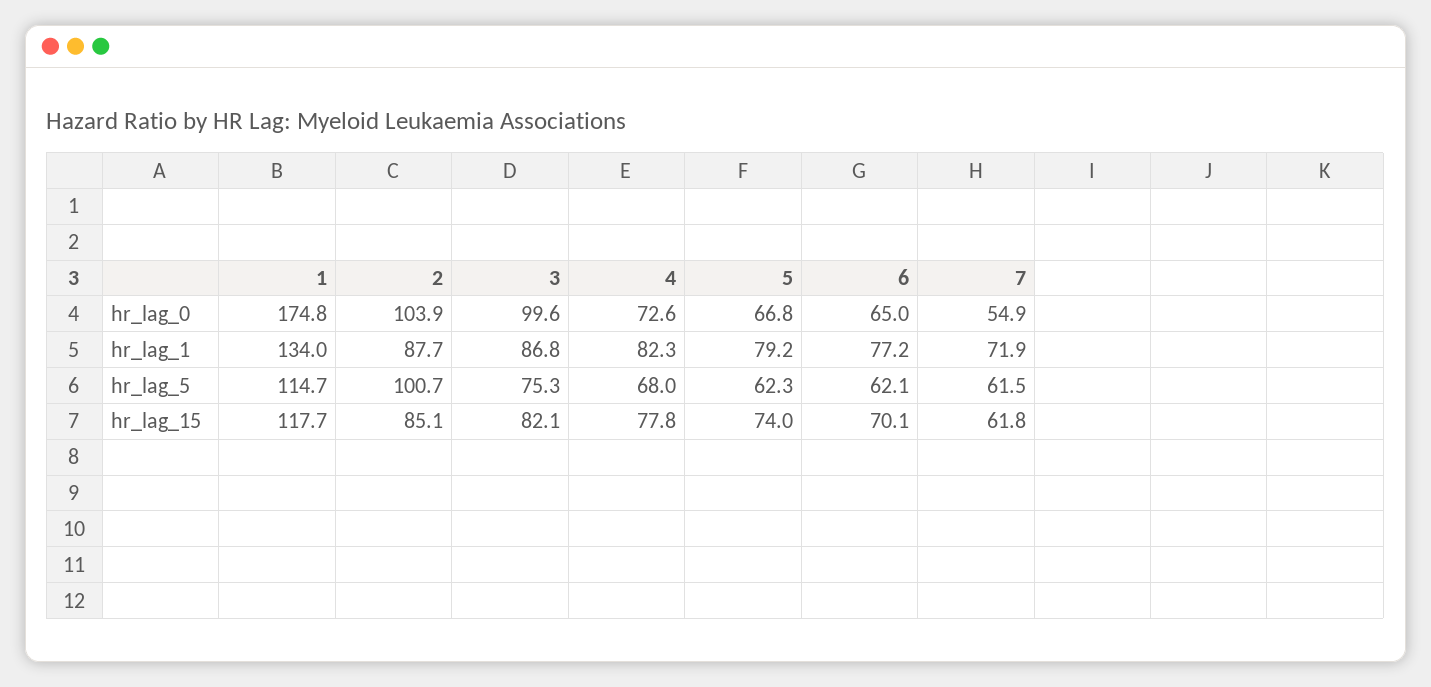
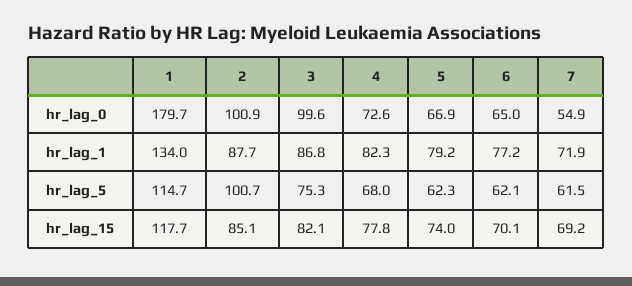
1, hr_lag_0: 174.8 -> 179.7
2, hr_lag_0: 103.9 -> 100.9
5, hr_lag_0: 66.8 -> 66.9
7, hr_lag_15: 61.8 -> 69.2

